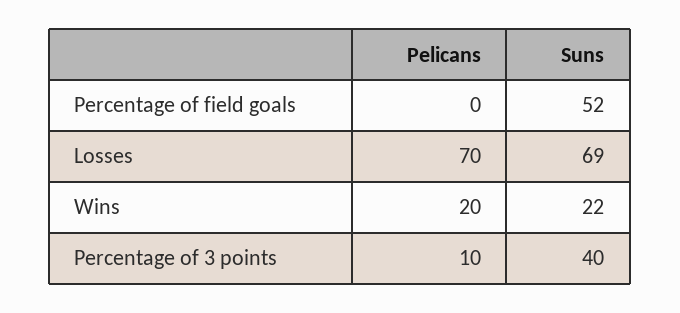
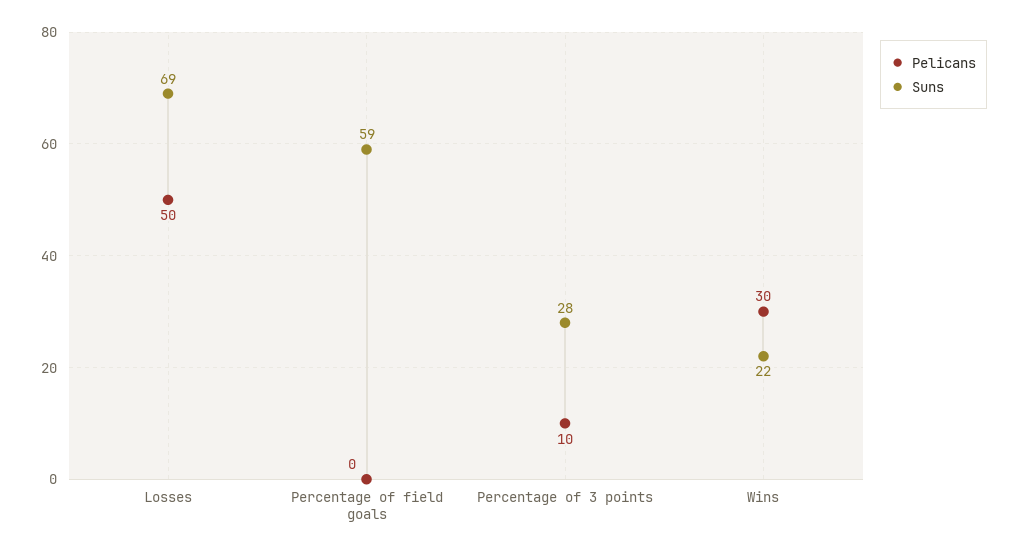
Suns, Percentage of field goals: 52 -> 59
Pelicans, Losses: 70 -> 50
Pelicans, Wins: 20 -> 30
Suns, Percentage of 3 points: 40 -> 28

